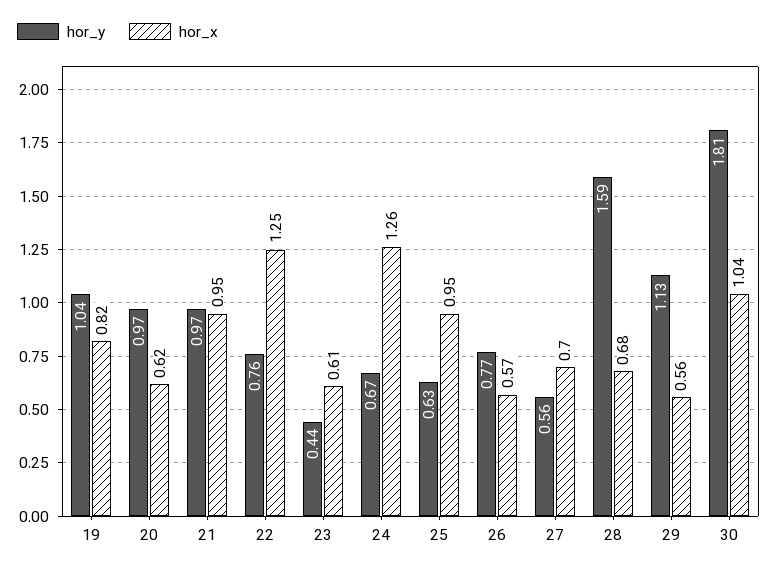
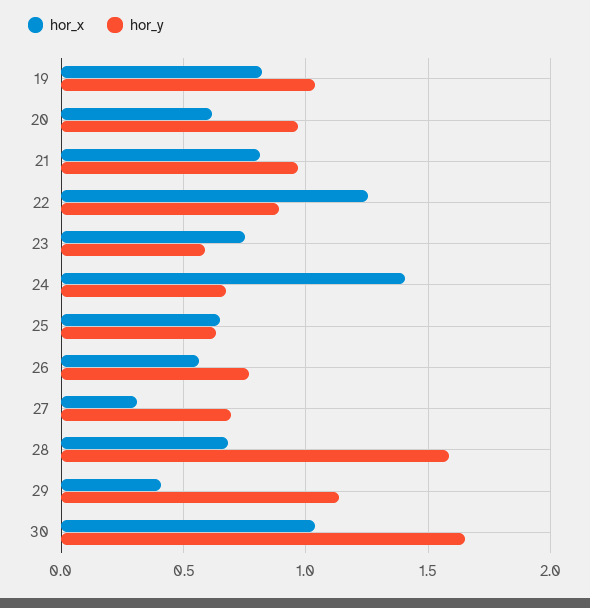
hor_x, 21: 0.95 -> 0.8
hor_y, 22: 0.76 -> 0.9
hor_y, 23: 0.44 -> 0.6
hor_x, 23: 0.61 -> 0.75
hor_x, 24: 1.26 -> 1.4
hor_x, 25: 0.95 -> 0.65
hor_y, 27: 0.56 -> 0.7
hor_x, 27: 0.7 -> 0.3
hor_x, 29: 0.56 -> 0.4
hor_y, 30: 1.81 -> 1.65

